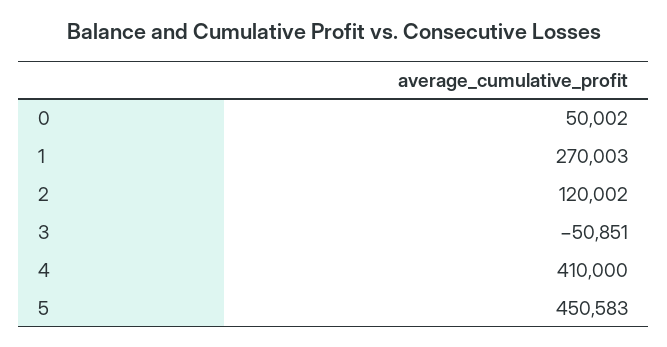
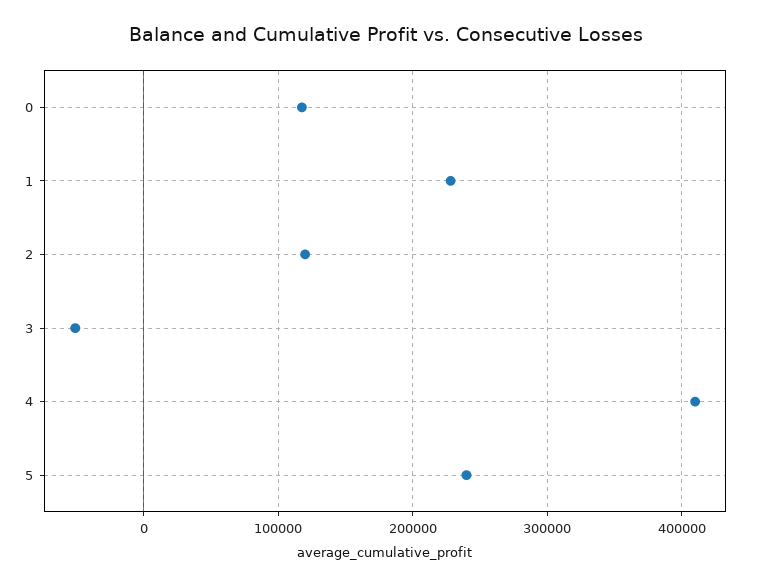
0: 50002 -> 120000
1: 270003 -> 230000
5: 450583 -> 240000

